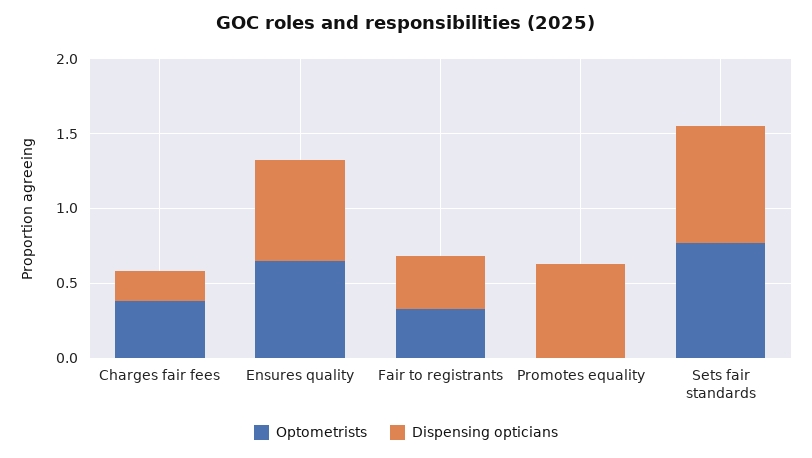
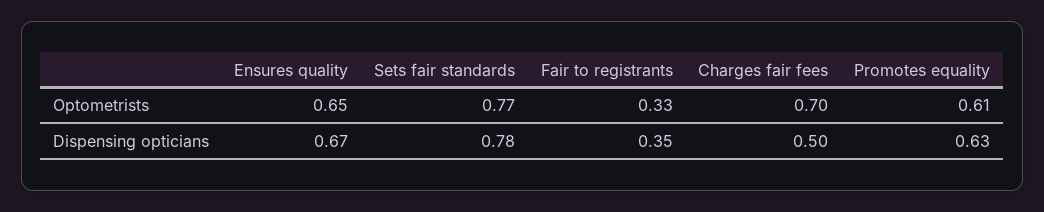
Optometrists, Charges fair fees: 0.4 -> 0.7
Dispensing opticians, Charges fair fees: 0.2 -> 0.5
Optometrists, Promotes equality: 0 -> 0.61

